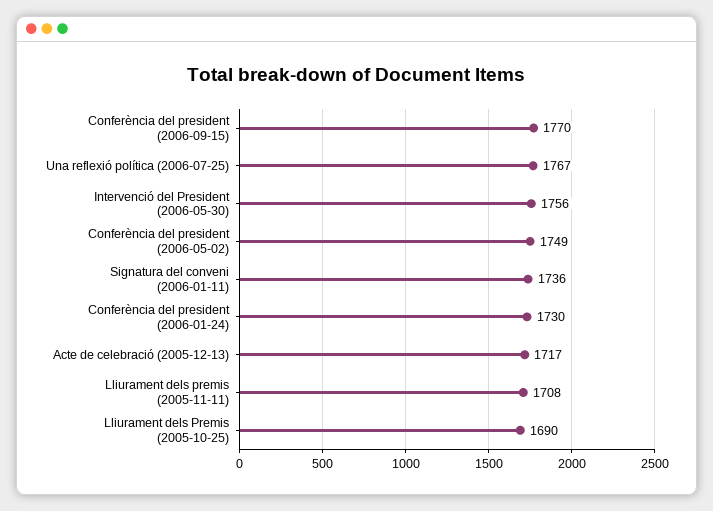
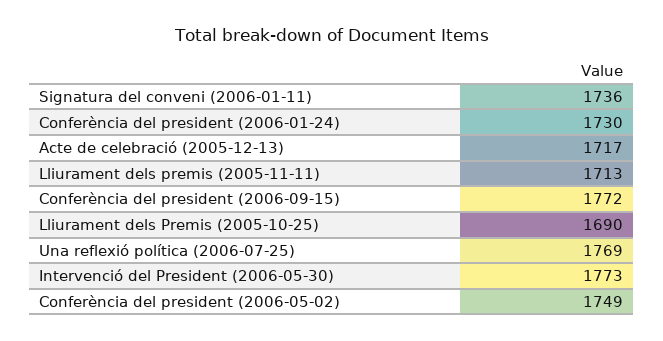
Conferència del president (2006-09-15): 1770 -> 1772
Una reflexió política (2006-07-25): 1767 -> 1769
Intervenció del President (2006-05-30): 1756 -> 1773
Lliurament dels premis (2005-11-11): 1708 -> 1713

